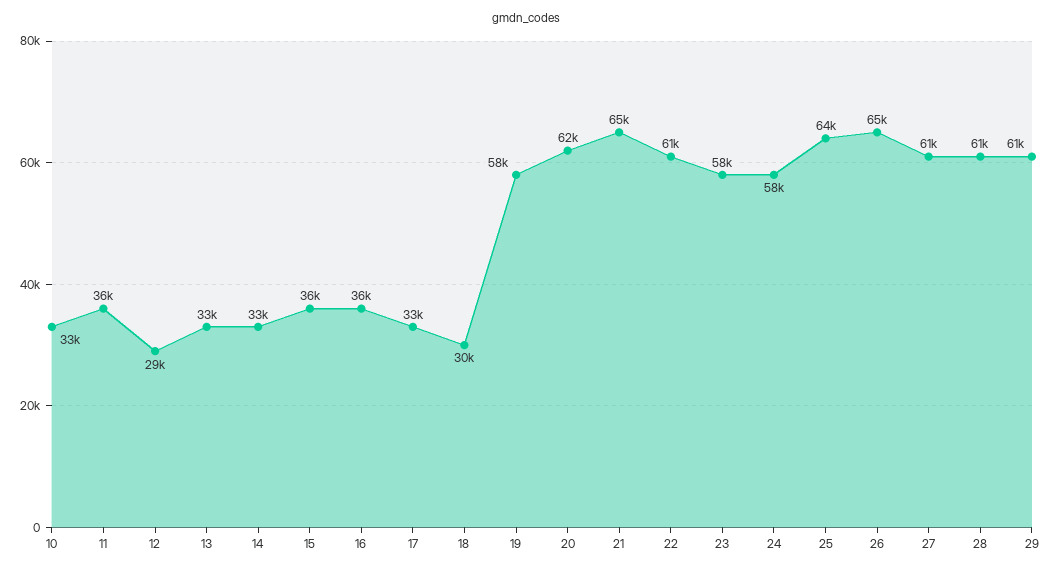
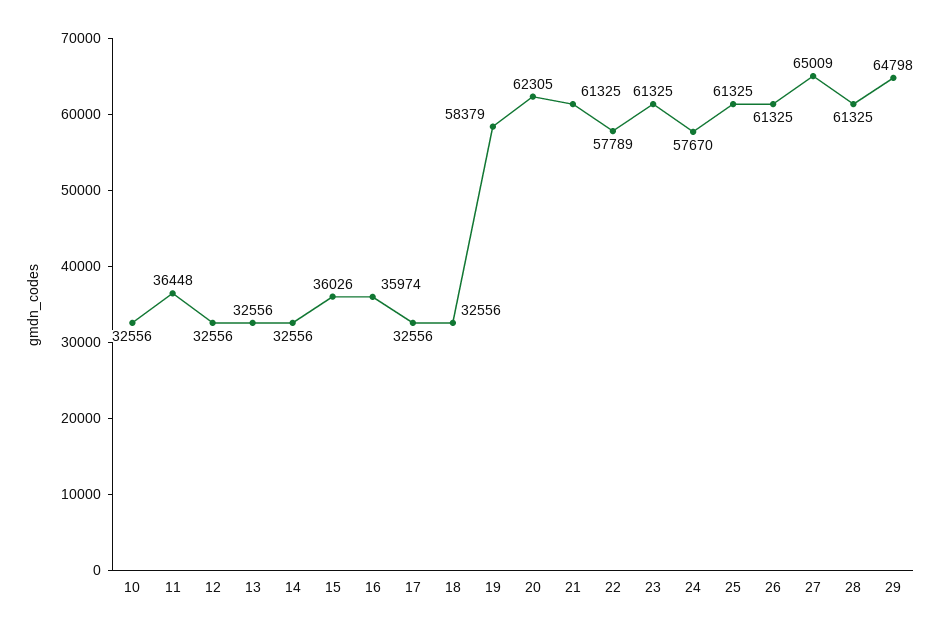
12: 29000 -> 32556
18: 30000 -> 32556
21: 65000 -> 61325
22: 61000 -> 57789
23: 58000 -> 61325
25: 64000 -> 61325
26: 65000 -> 61325
27: 61000 -> 65009
29: 61000 -> 64798

